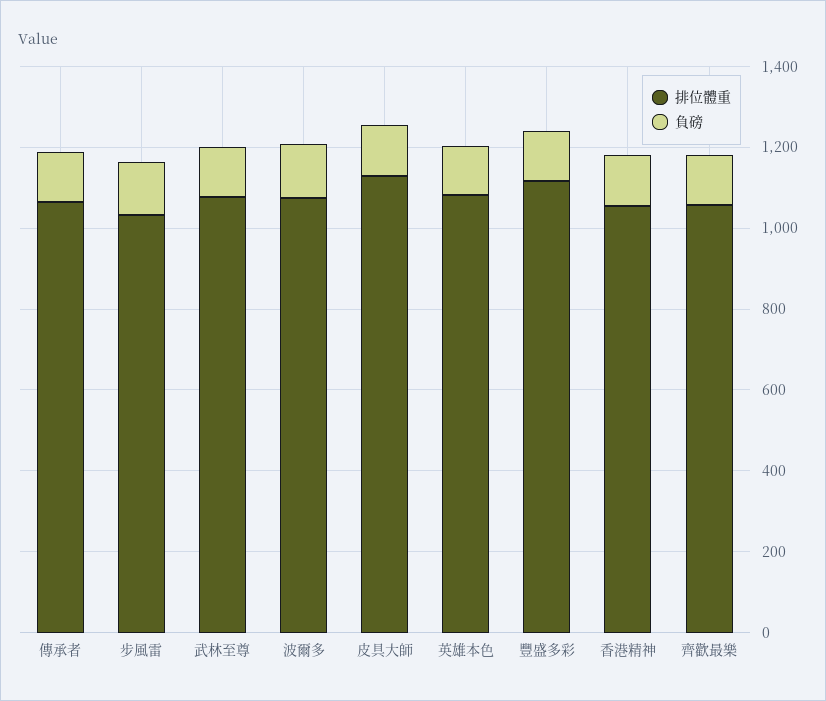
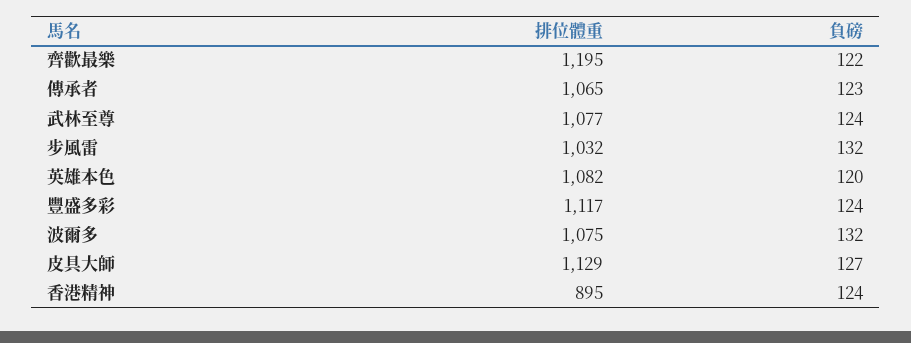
排位體重, 香港精神: 1050 -> 895
排位體重, 齊歡最樂: 1050 -> 1195

